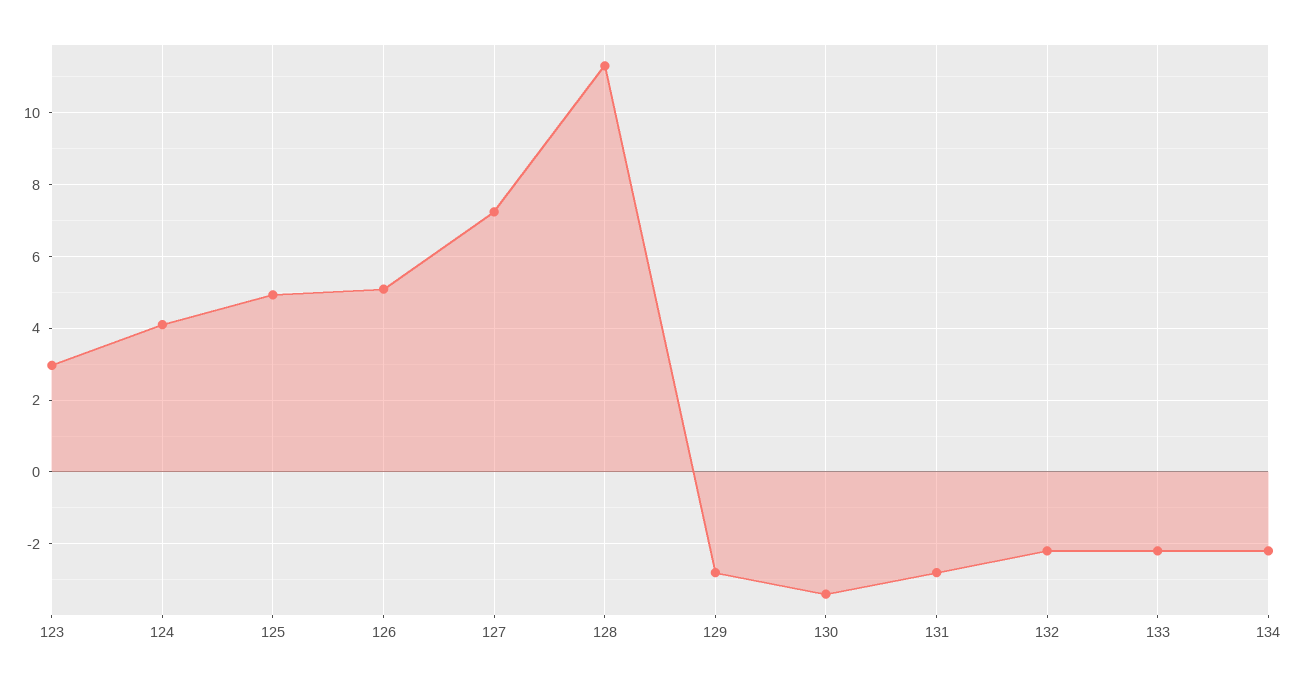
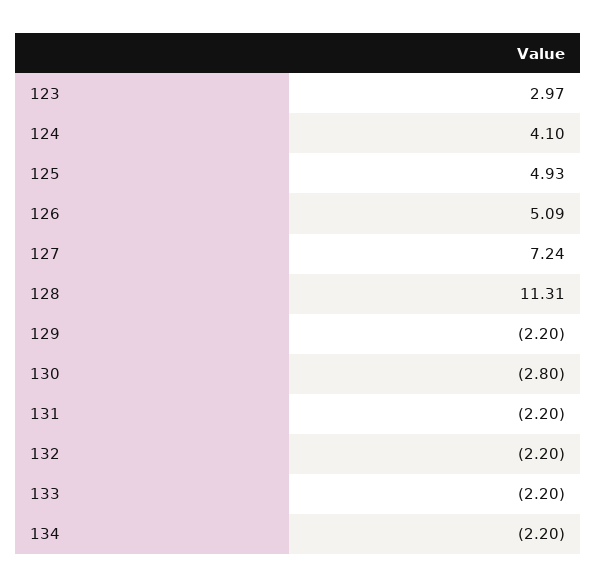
129: -2.8 -> -2.2
130: -3.4 -> -2.8
131: -2.8 -> -2.2

